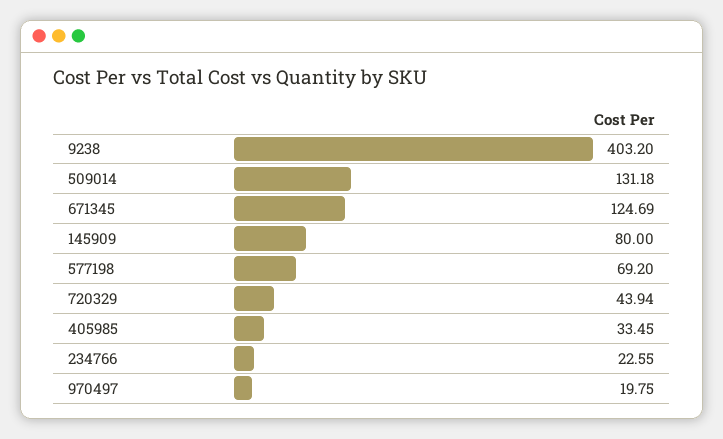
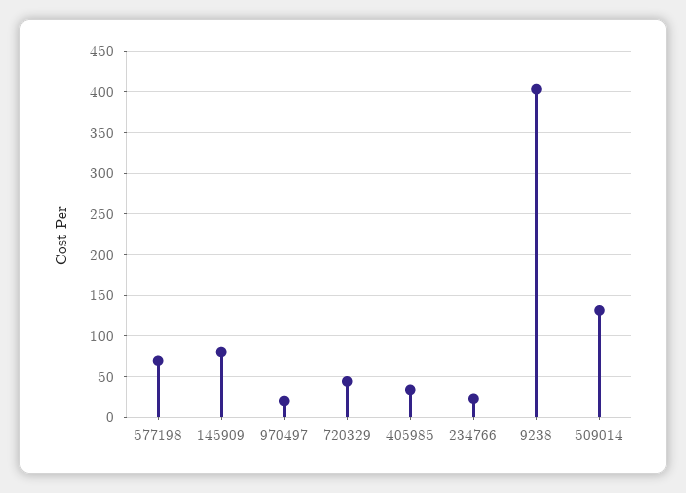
671345: 124.69 -> none

